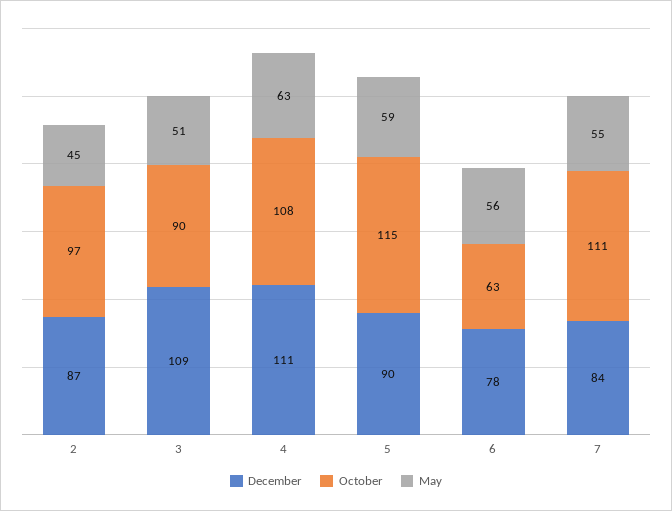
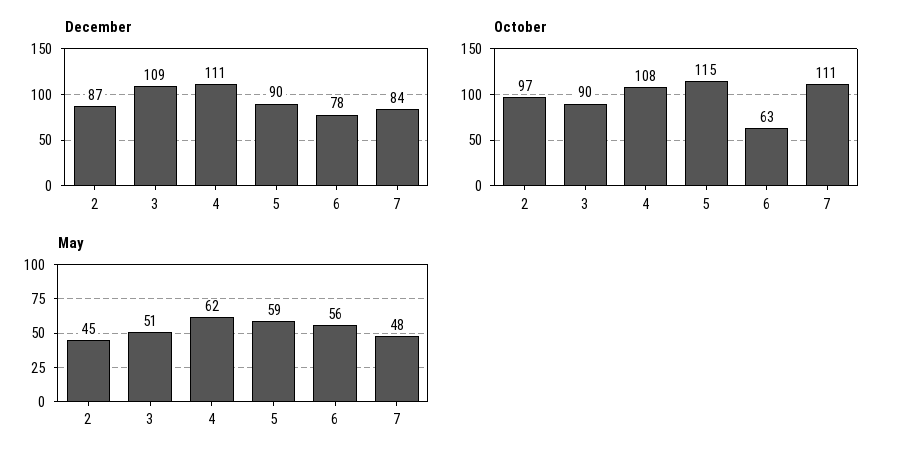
May, 4: 63 -> 62
May, 7: 55 -> 48

